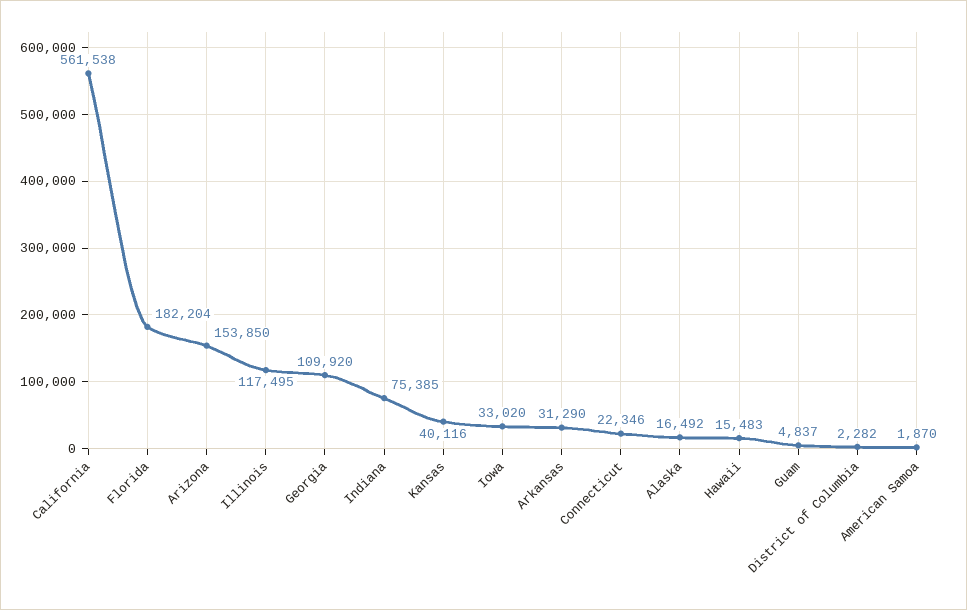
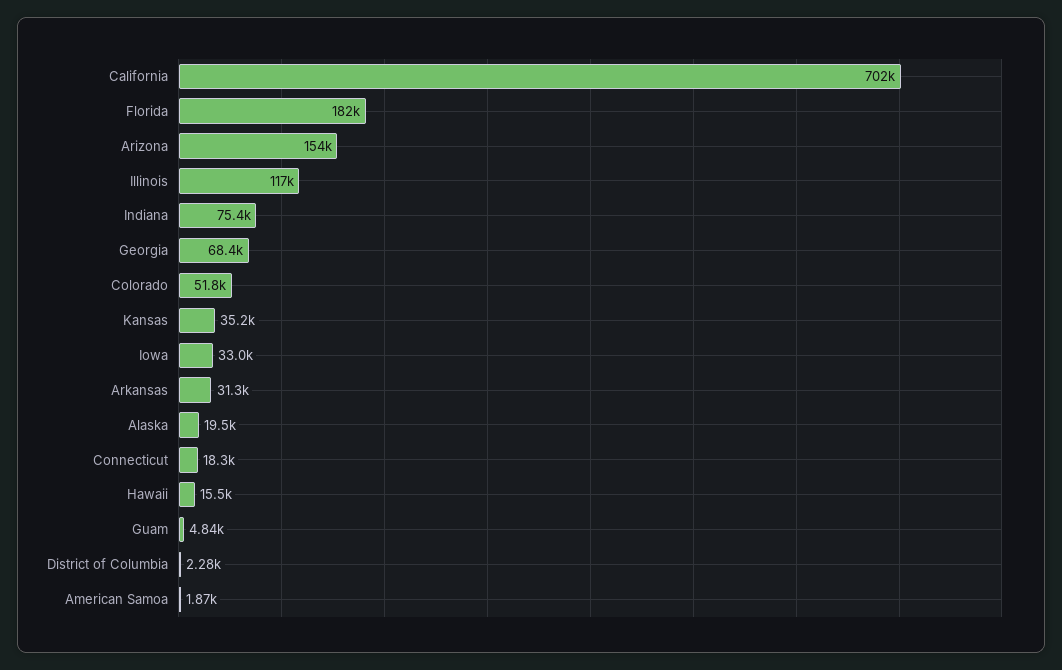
California: 561538 -> 702000
Georgia: 109920 -> 68400
Kansas: 40116 -> 35200
Connecticut: 22346 -> 18300
Alaska: 16492 -> 19500
Colorado: none -> 51800

